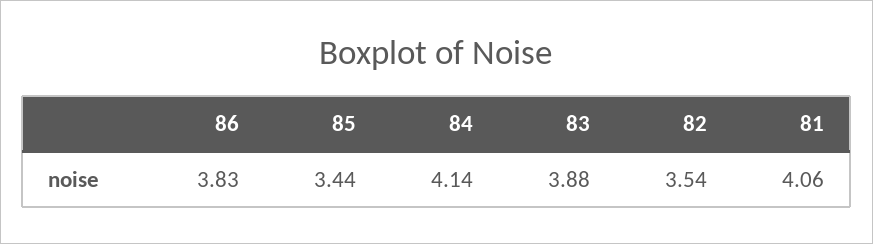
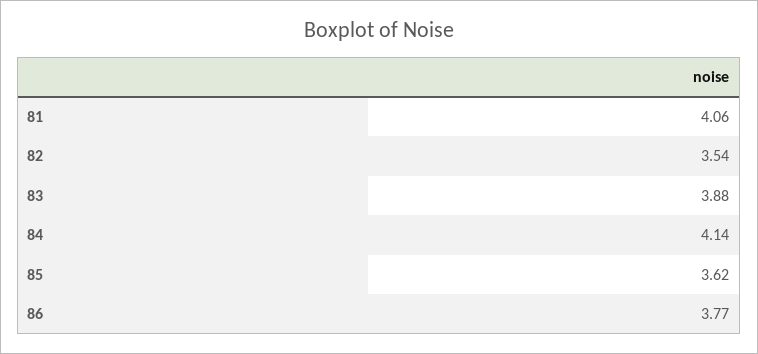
86: 3.83 -> 3.77
85: 3.44 -> 3.62

